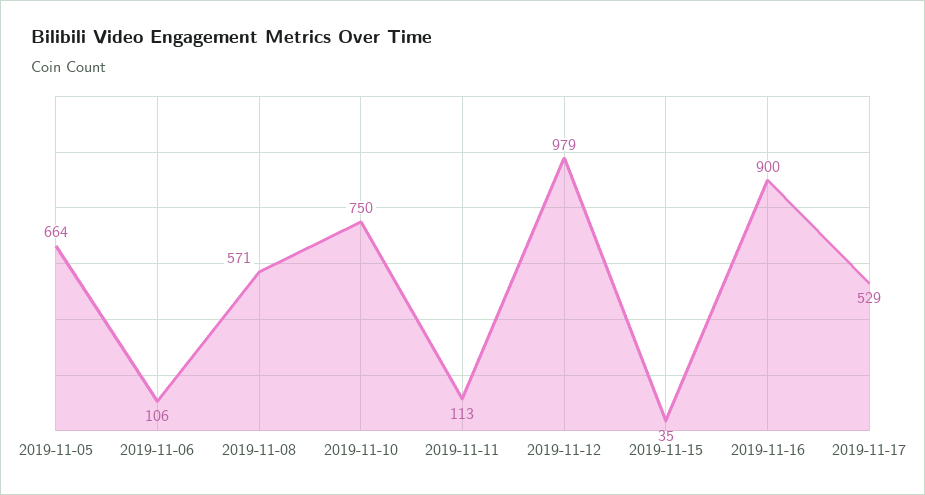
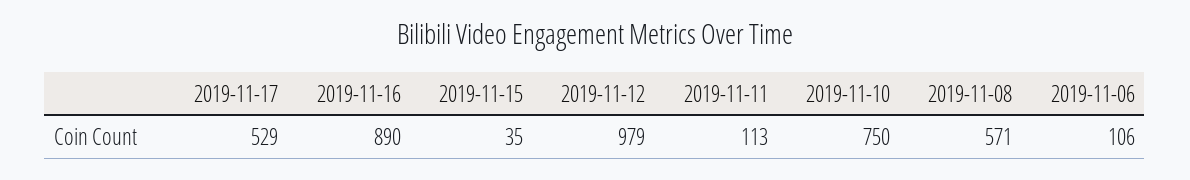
2019-11-05: 664 -> none
2019-11-16: 900 -> 890

